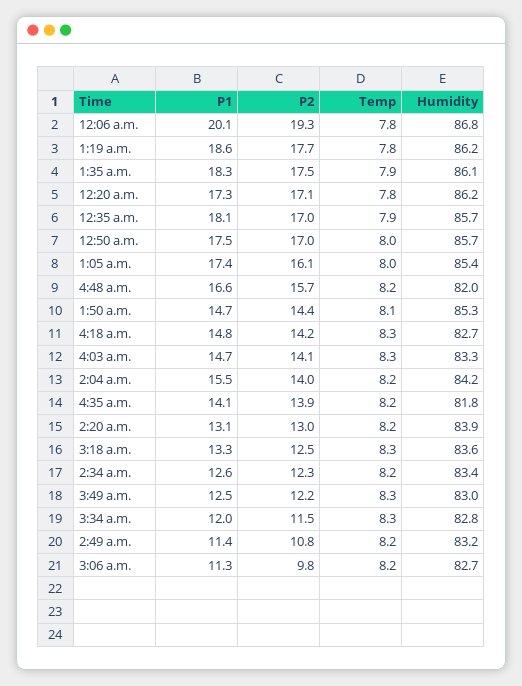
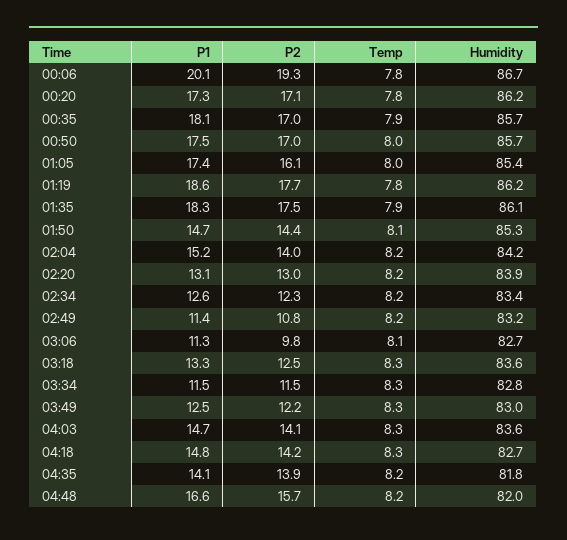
Humidity, 12:06 a.m.: 86.8 -> 86.7
Humidity, 4:03 a.m.: 83.3 -> 83.6
P1, 2:04 a.m.: 15.5 -> 15.2
P1, 3:34 a.m.: 12 -> 11.5
Temp, 3:06 a.m.: 8.2 -> 8.1

